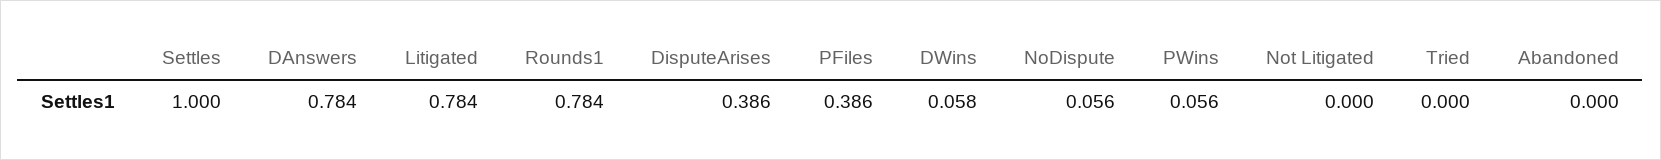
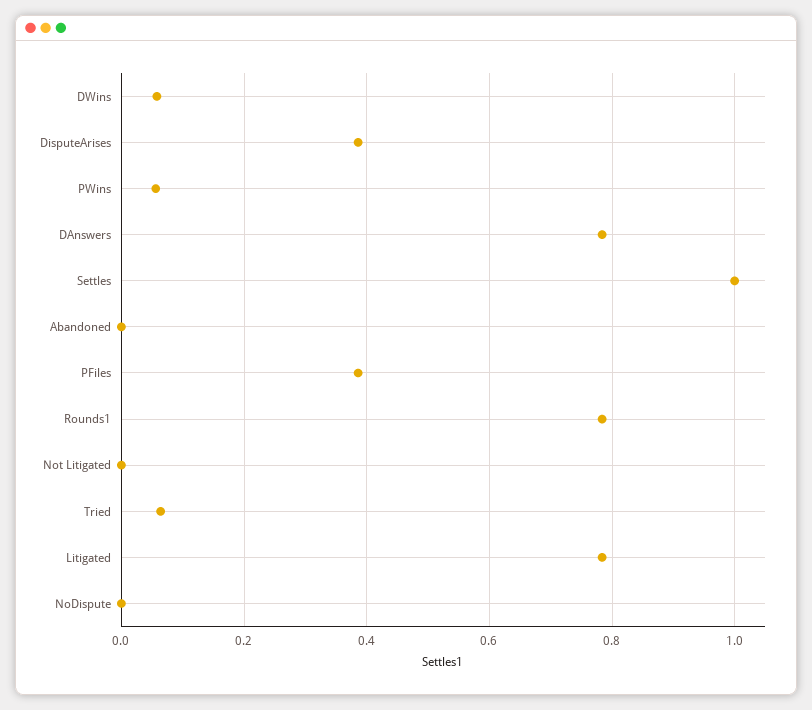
NoDispute: 0.056 -> 0
Tried: 0 -> 0.06

